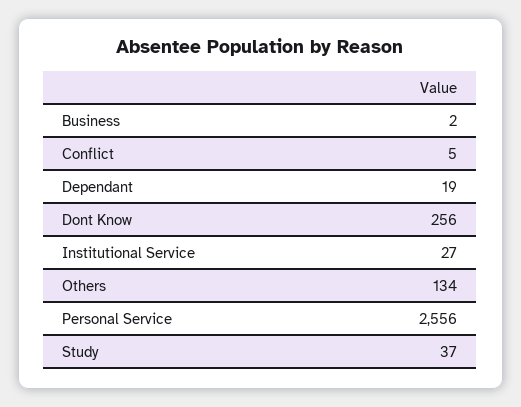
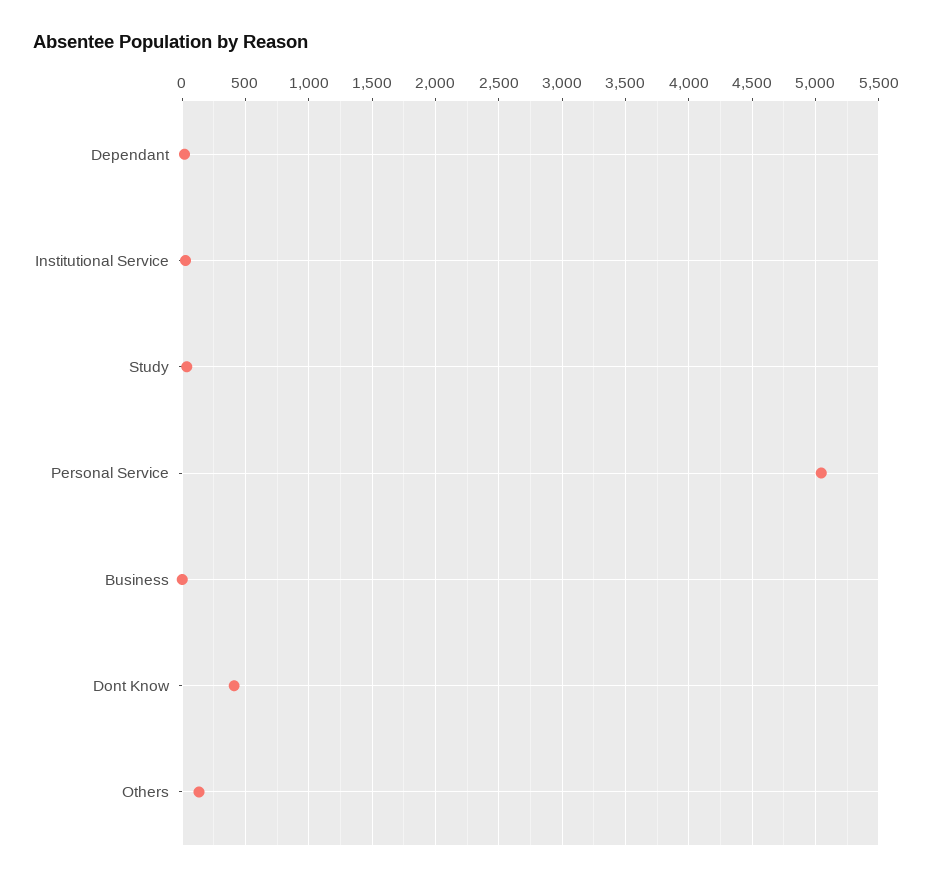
Conflict: 5 -> none
Dont Know: 256 -> 400
Personal Service: 2556 -> 5050

